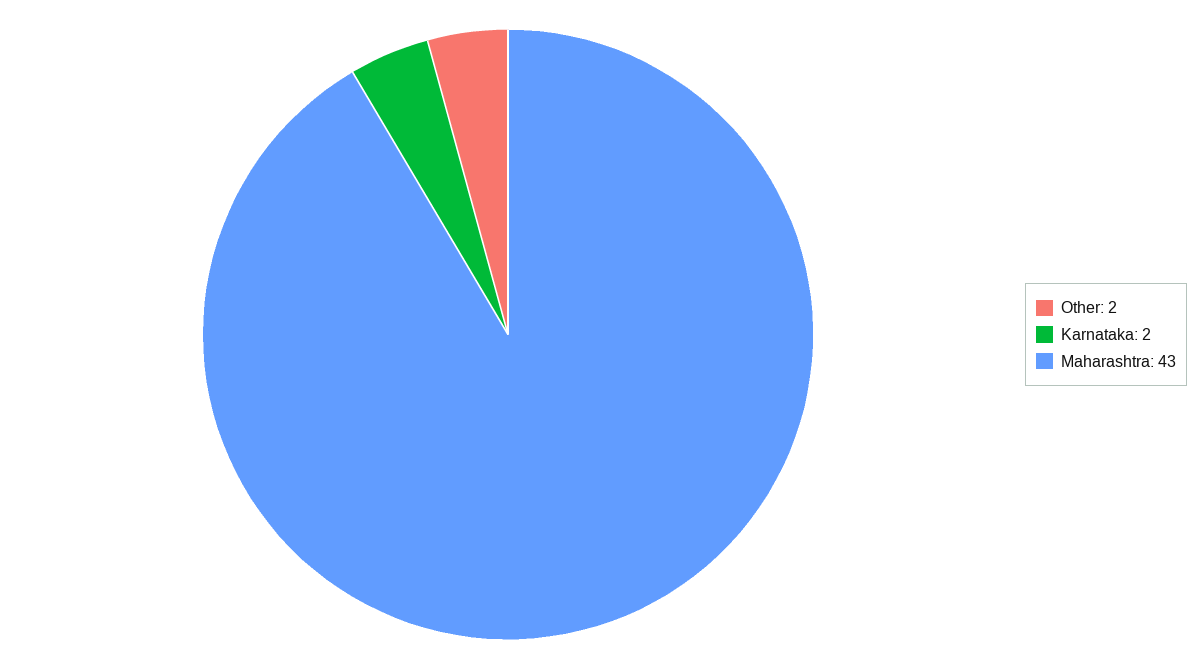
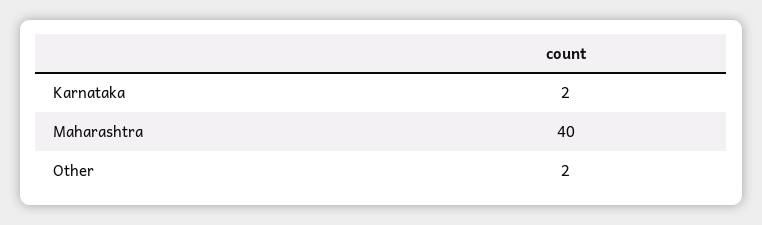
Maharashtra: 43 -> 40

